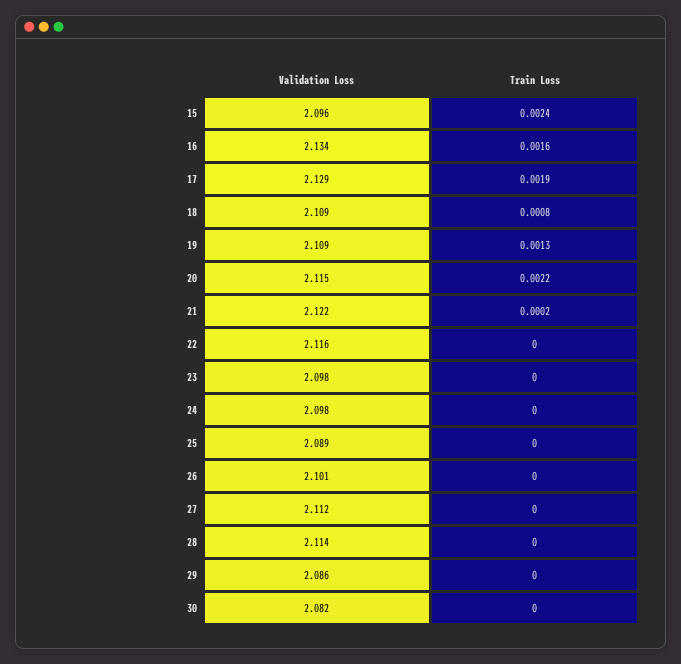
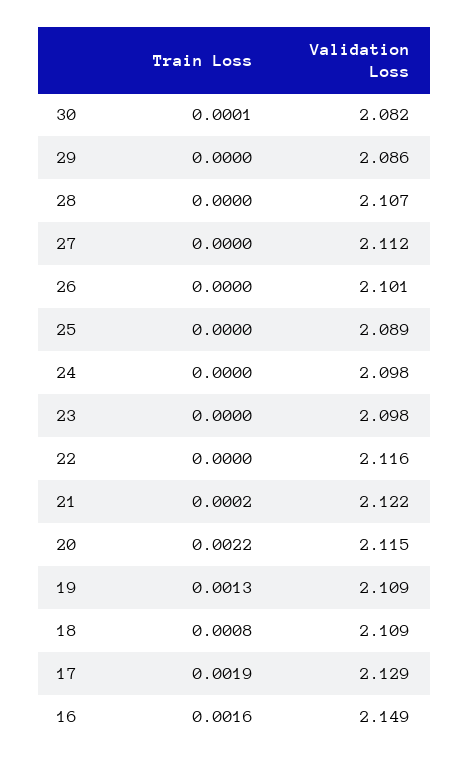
Validation Loss, 15: 2.096 -> none
Train Loss, 15: 0.0024 -> none
Validation Loss, 16: 2.134 -> 2.149
Validation Loss, 28: 2.114 -> 2.107
Train Loss, 30: 0 -> 0.0001

